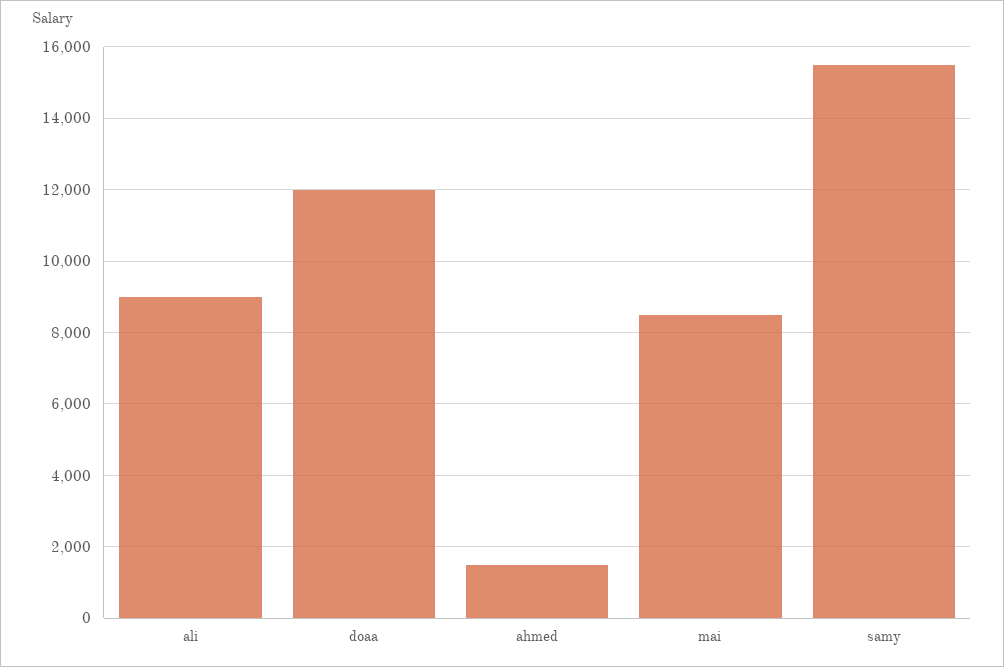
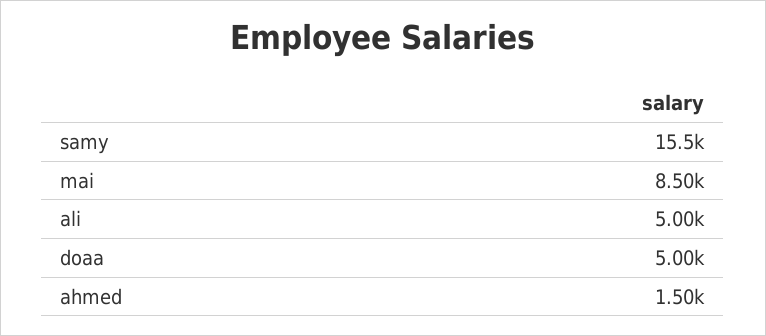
ali: 9000 -> 5000
doaa: 12000 -> 5000

